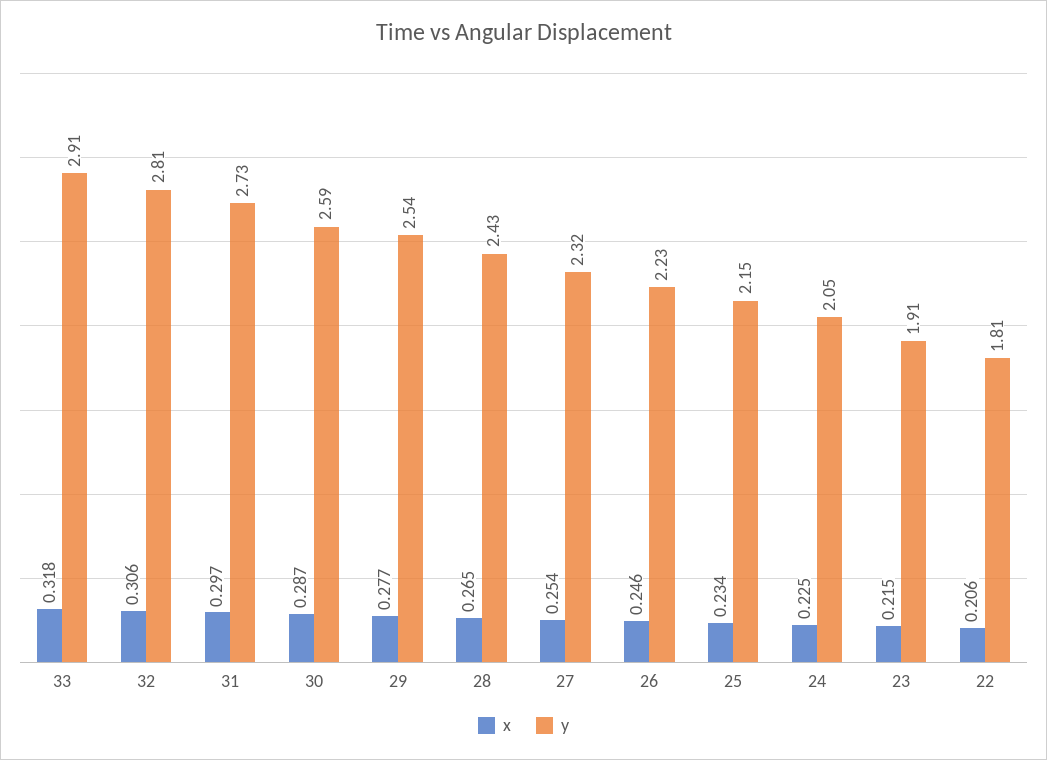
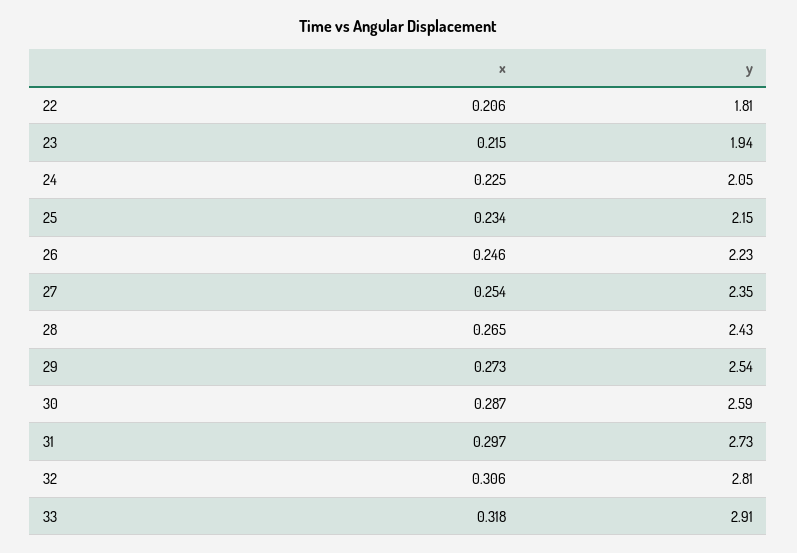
x, 29: 0.277 -> 0.273
y, 27: 2.32 -> 2.35
y, 23: 1.91 -> 1.94

